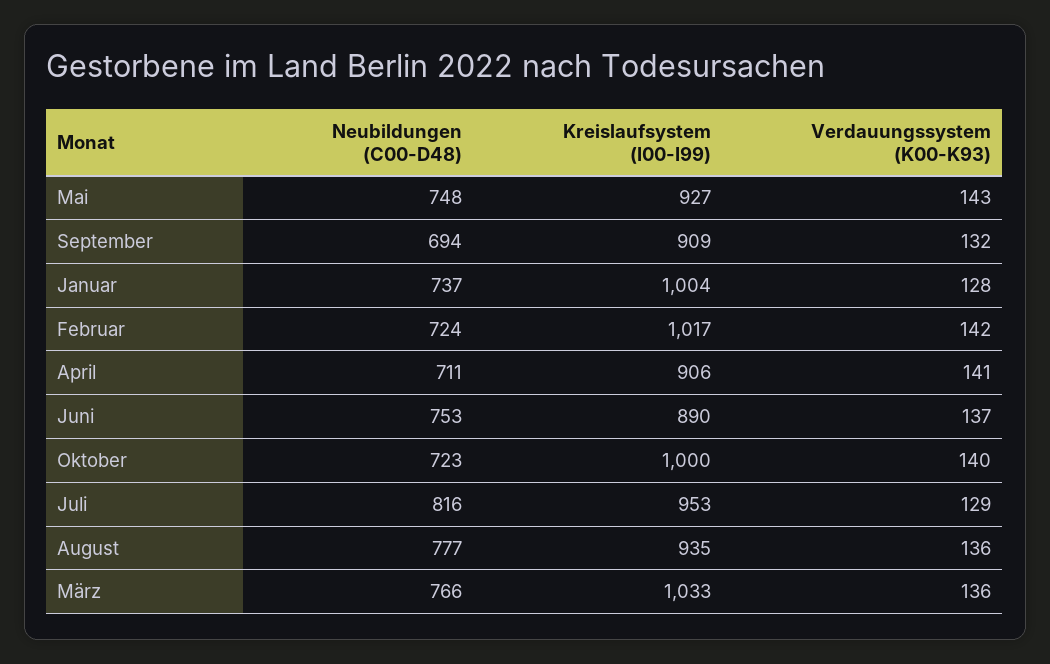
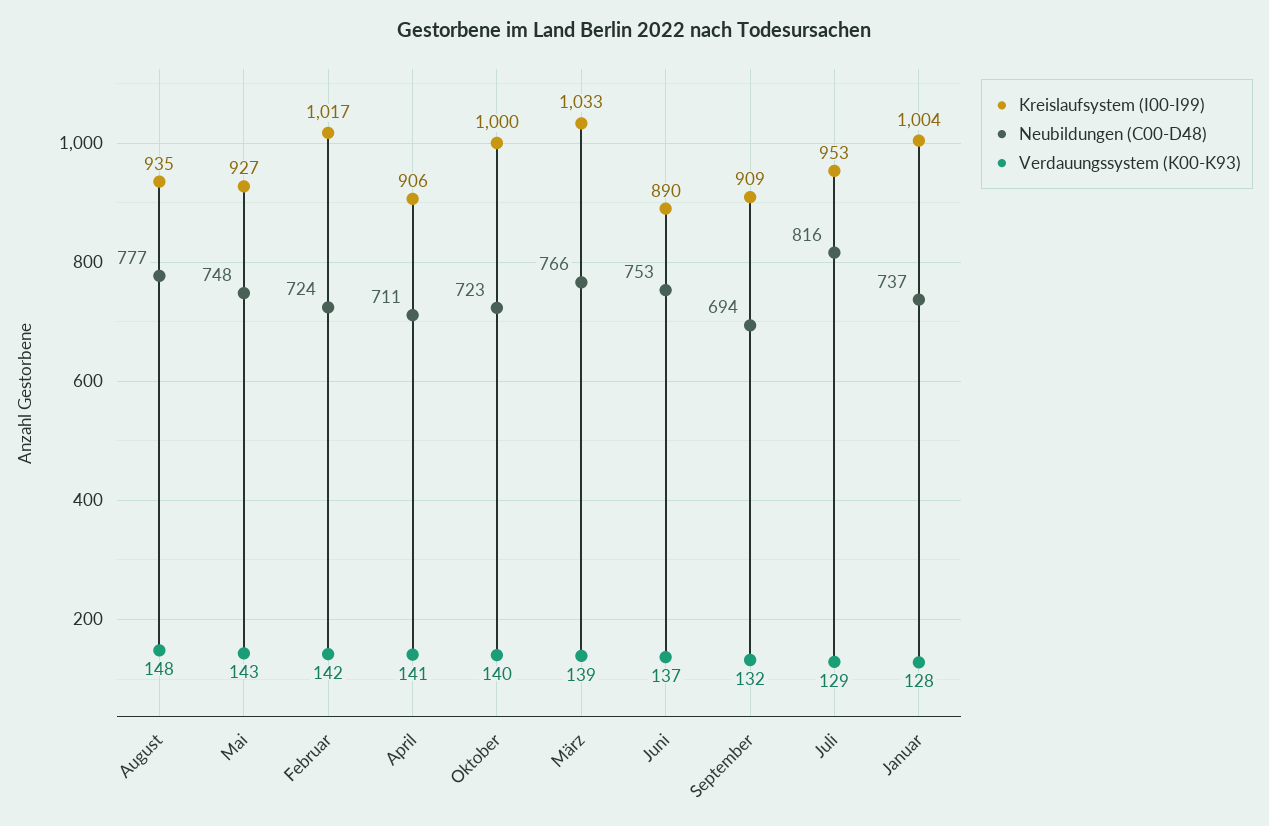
Verdauungssystem (K00-K93), August: 136 -> 148
Verdauungssystem (K00-K93), März: 136 -> 139

